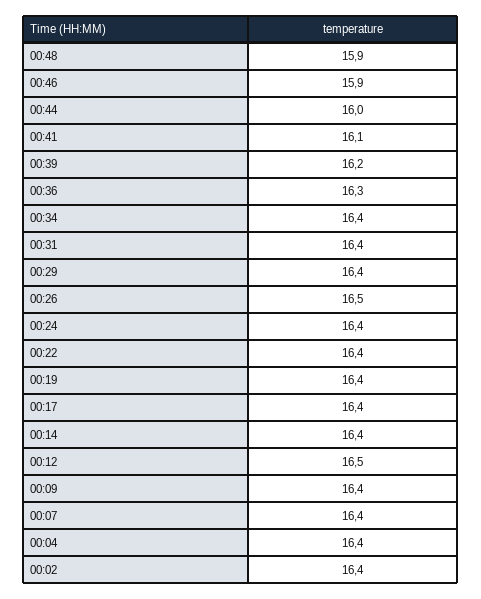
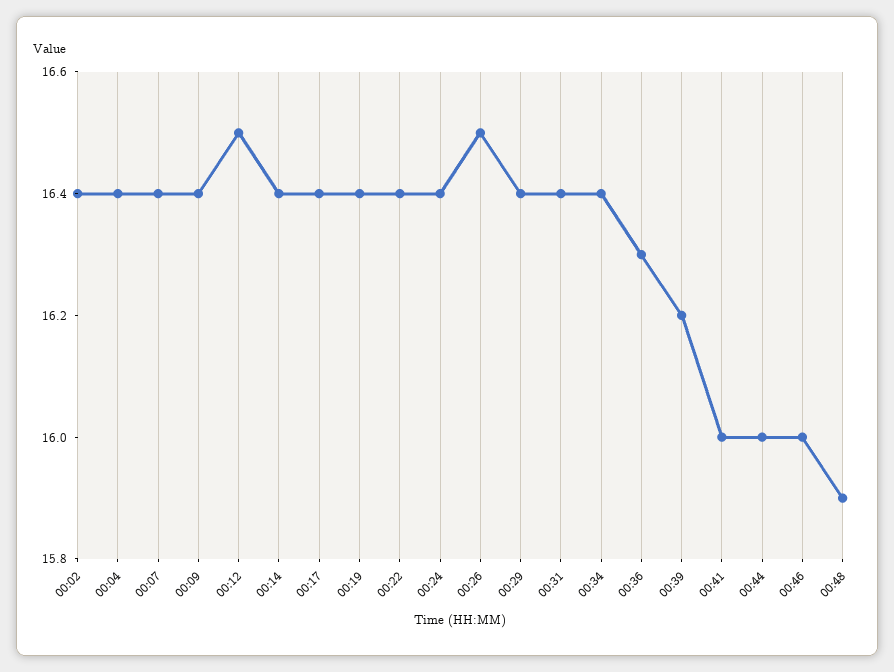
00:46: 15.9 -> 16
00:41: 16.1 -> 16

